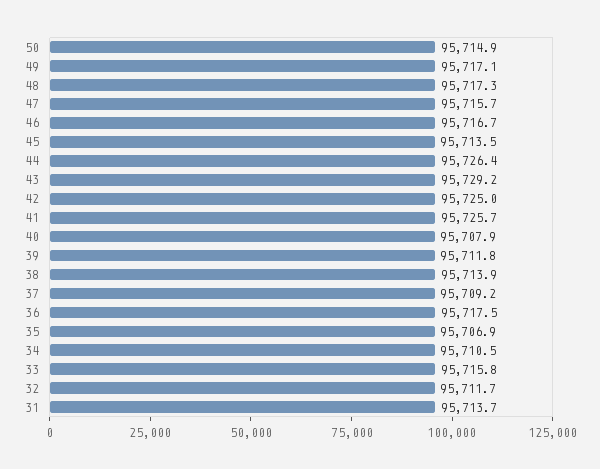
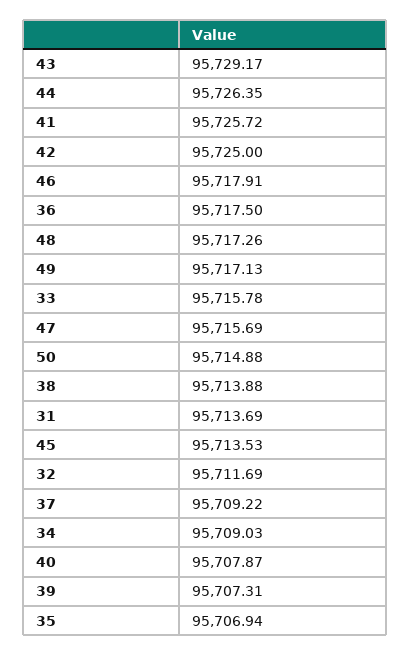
46: 95716.7 -> 95717.91
39: 95711.8 -> 95707.31
34: 95710.5 -> 95709.03

